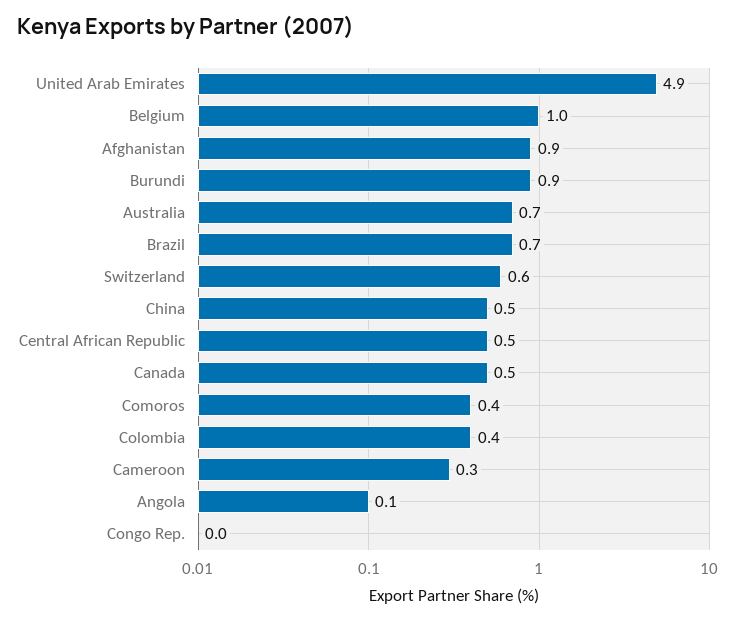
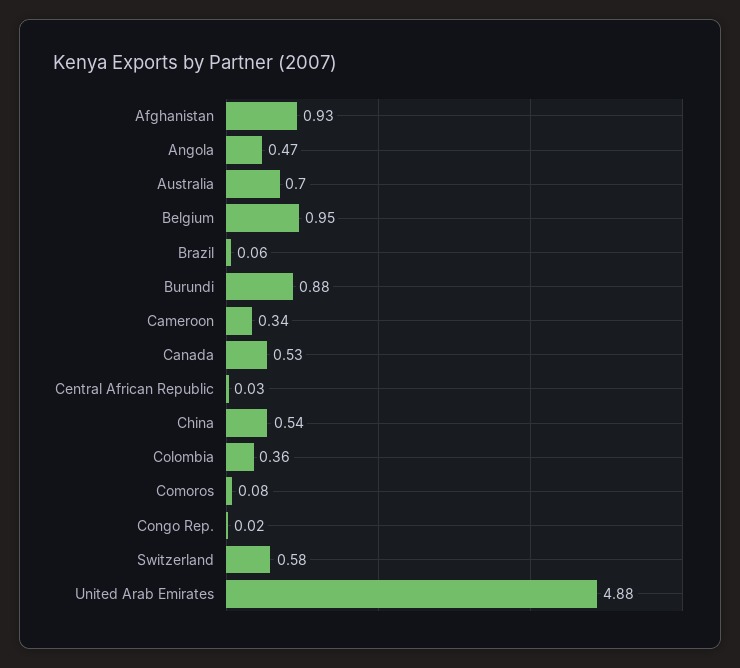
Brazil: 0.7 -> 0.06
Central African Republic: 0.5 -> 0.03
Comoros: 0.4 -> 0.08
Angola: 0.1 -> 0.47

